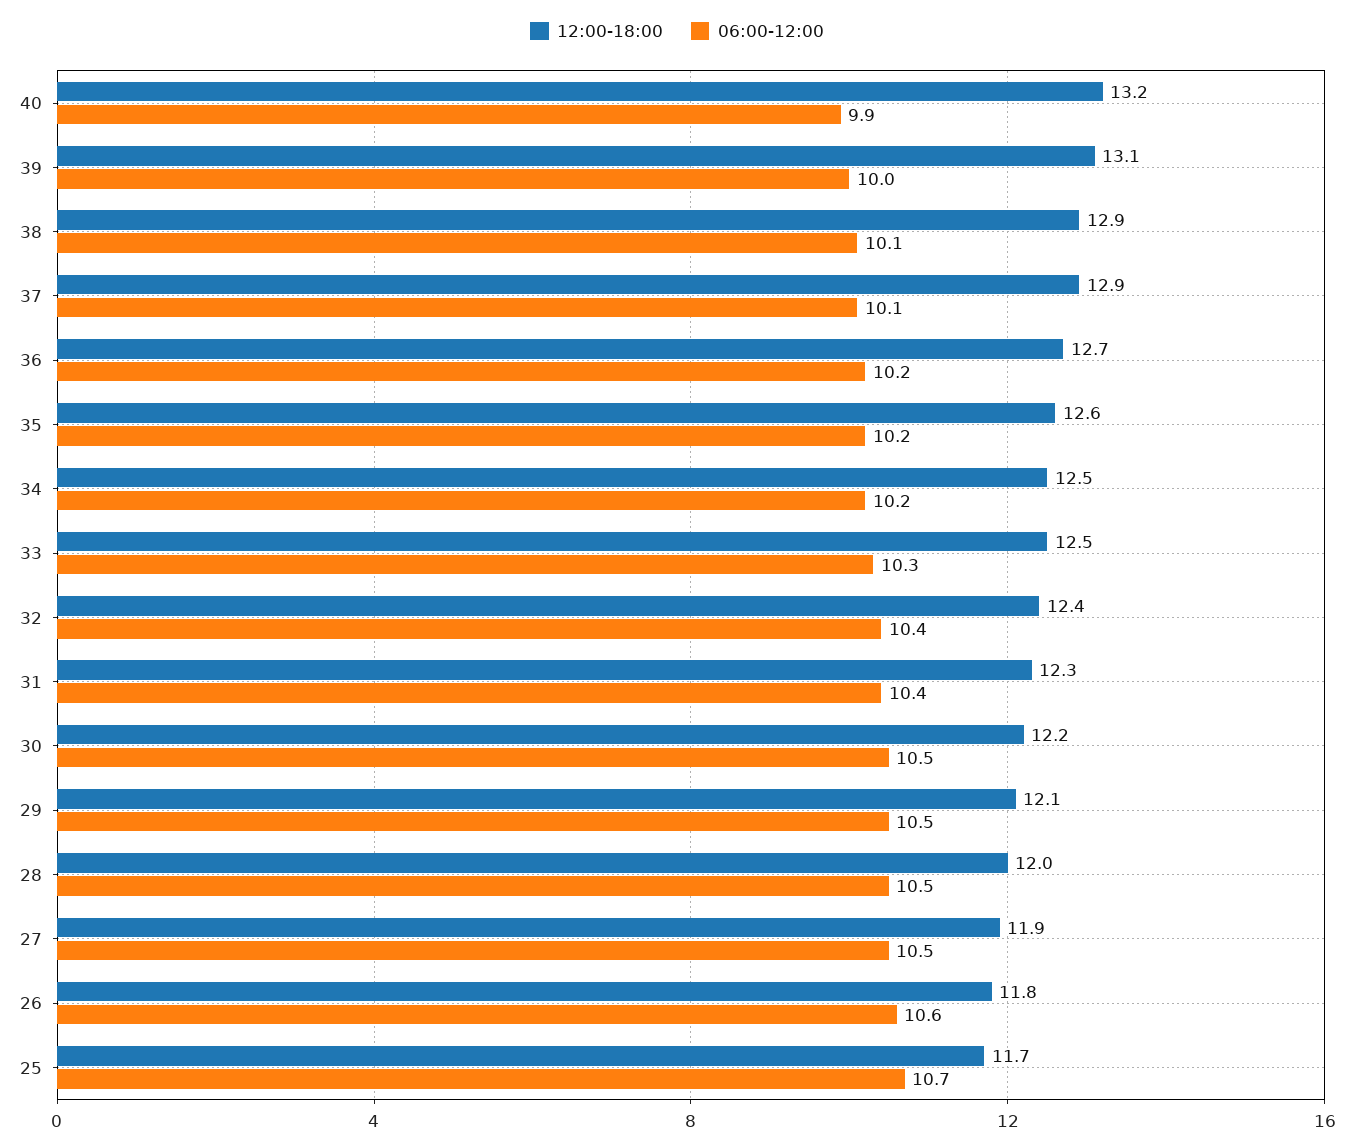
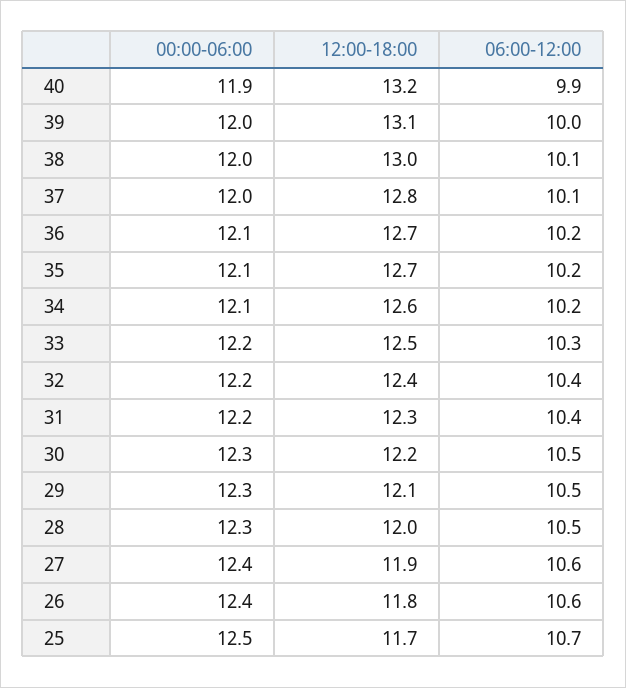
12:00-18:00, 38: 12.9 -> 13
12:00-18:00, 37: 12.9 -> 12.8
12:00-18:00, 35: 12.6 -> 12.7
12:00-18:00, 34: 12.5 -> 12.6
06:00-12:00, 27: 10.5 -> 10.6
00:00-06:00, 40: none -> 11.9
00:00-06:00, 39: none -> 12
00:00-06:00, 38: none -> 12
00:00-06:00, 37: none -> 12
00:00-06:00, 36: none -> 12.1
00:00-06:00, 35: none -> 12.1
00:00-06:00, 34: none -> 12.1
00:00-06:00, 33: none -> 12.2
00:00-06:00, 32: none -> 12.2
00:00-06:00, 31: none -> 12.2
00:00-06:00, 30: none -> 12.3
00:00-06:00, 29: none -> 12.3
00:00-06:00, 28: none -> 12.3
00:00-06:00, 27: none -> 12.4
00:00-06:00, 26: none -> 12.4
00:00-06:00, 25: none -> 12.5

